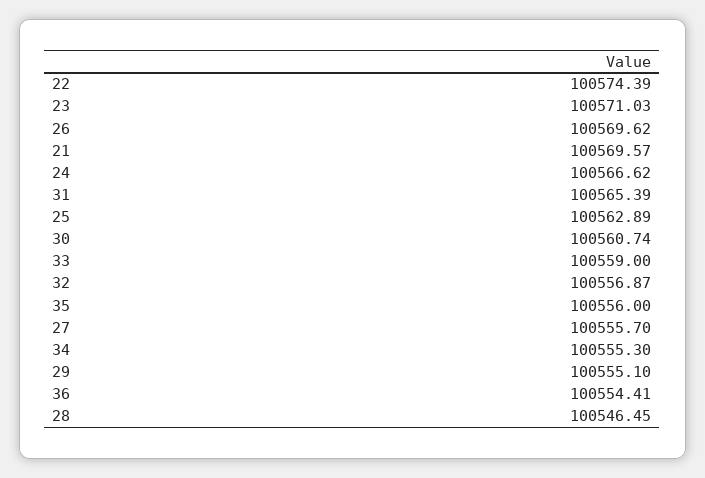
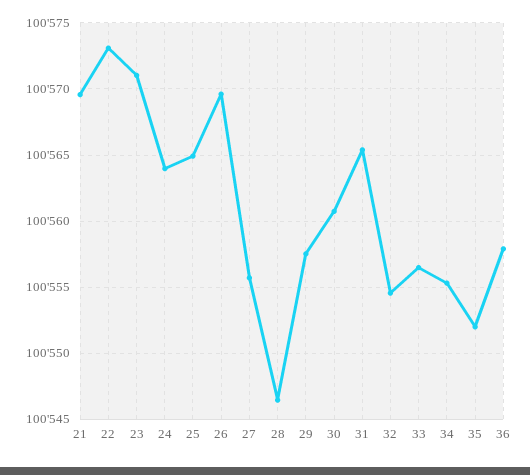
22: 100574.39 -> 100573
24: 100566.62 -> 100564
25: 100562.89 -> 100565
33: 100559 -> 100556.5
32: 100556.87 -> 100554.5
35: 100556 -> 100552
29: 100555.1 -> 100557.5
36: 100554.41 -> 100558

